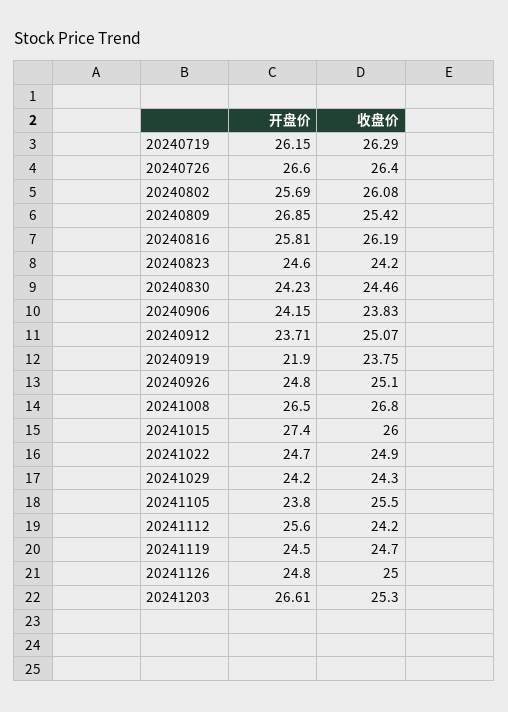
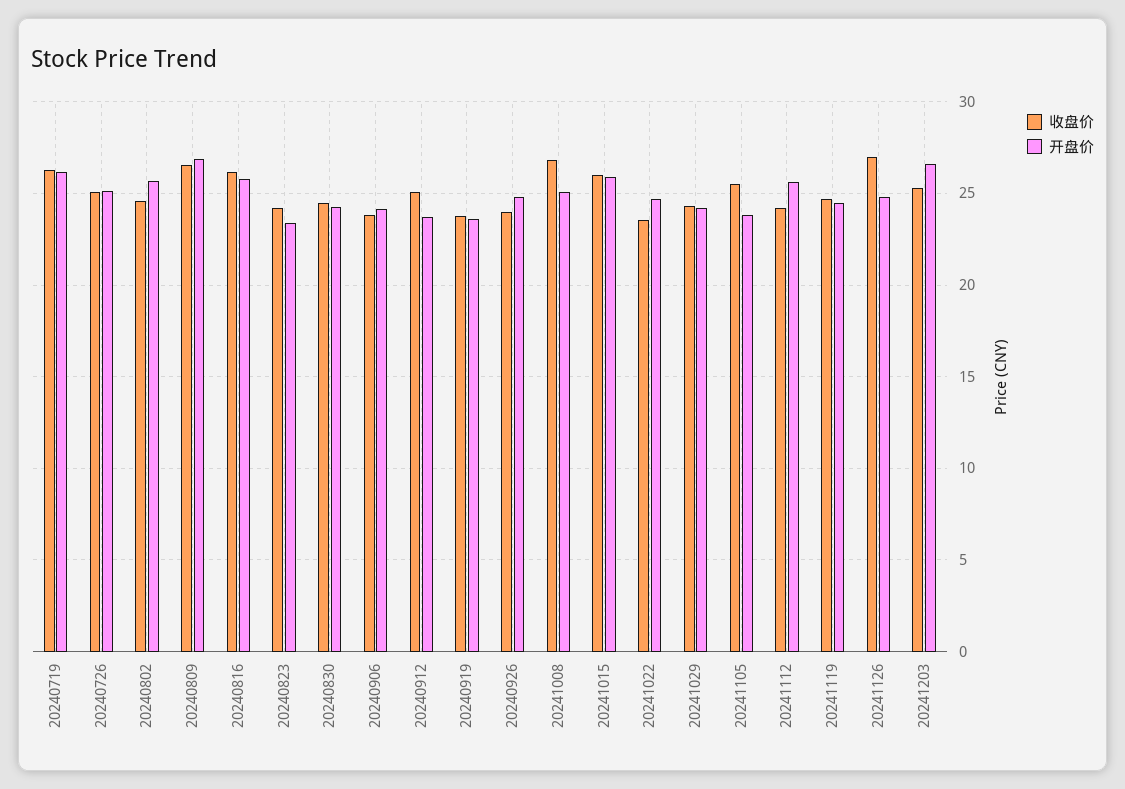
开盘价, 20240726: 26.6 -> 25
收盘价, 20240726: 26.4 -> 25
收盘价, 20240802: 26.08 -> 24.5
收盘价, 20240809: 25.42 -> 26.5
开盘价, 20240823: 24.6 -> 23.5
开盘价, 20240919: 21.9 -> 23.5
收盘价, 20240926: 25.1 -> 24
开盘价, 20241008: 26.5 -> 25
开盘价, 20241015: 27.4 -> 26
收盘价, 20241022: 24.9 -> 23.5
收盘价, 20241126: 25 -> 27

